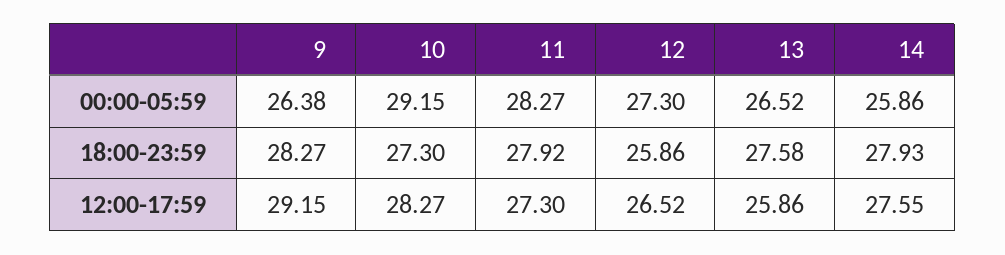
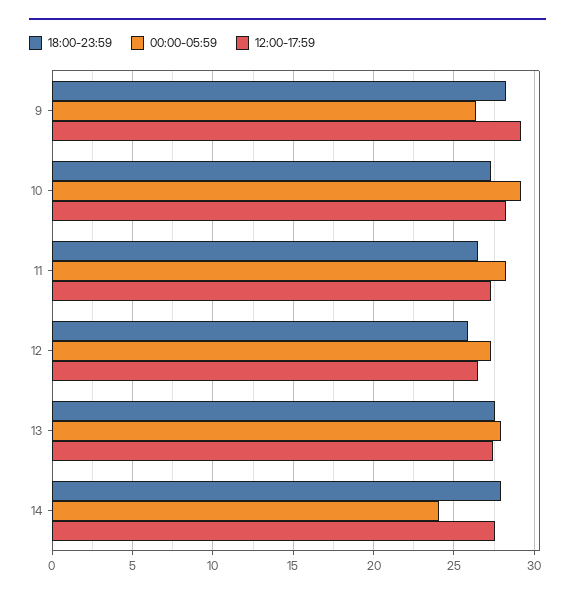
00:00-05:59, 13: 26.52 -> 28
00:00-05:59, 14: 25.86 -> 24
18:00-23:59, 11: 27.92 -> 26.5
12:00-17:59, 13: 25.86 -> 27.5

